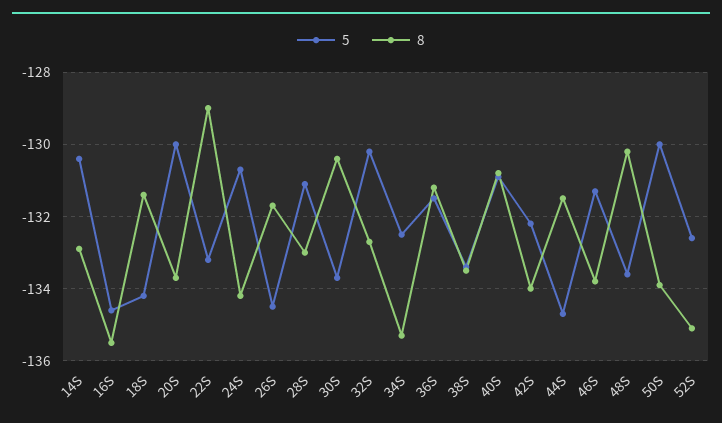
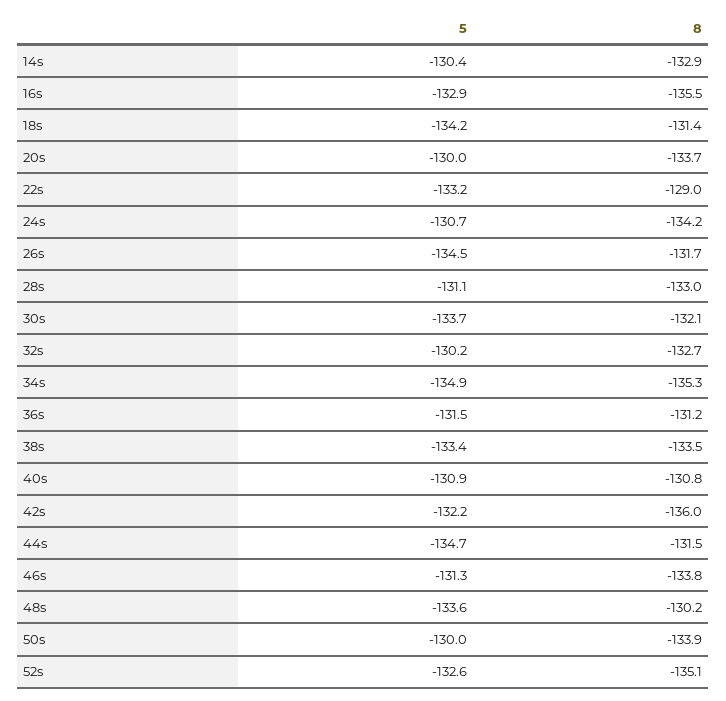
5, 16S: -134.5 -> -132.9
8, 30S: -130.5 -> -132.1
5, 34S: -132.5 -> -134.9
8, 42S: -134 -> -136

